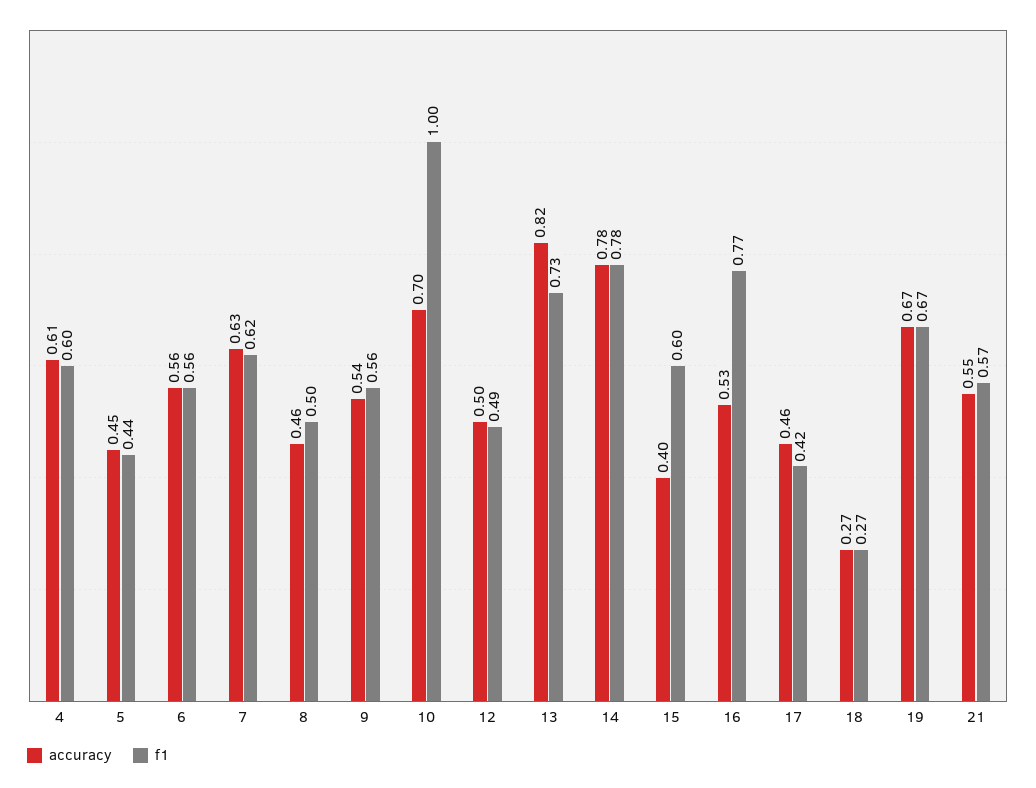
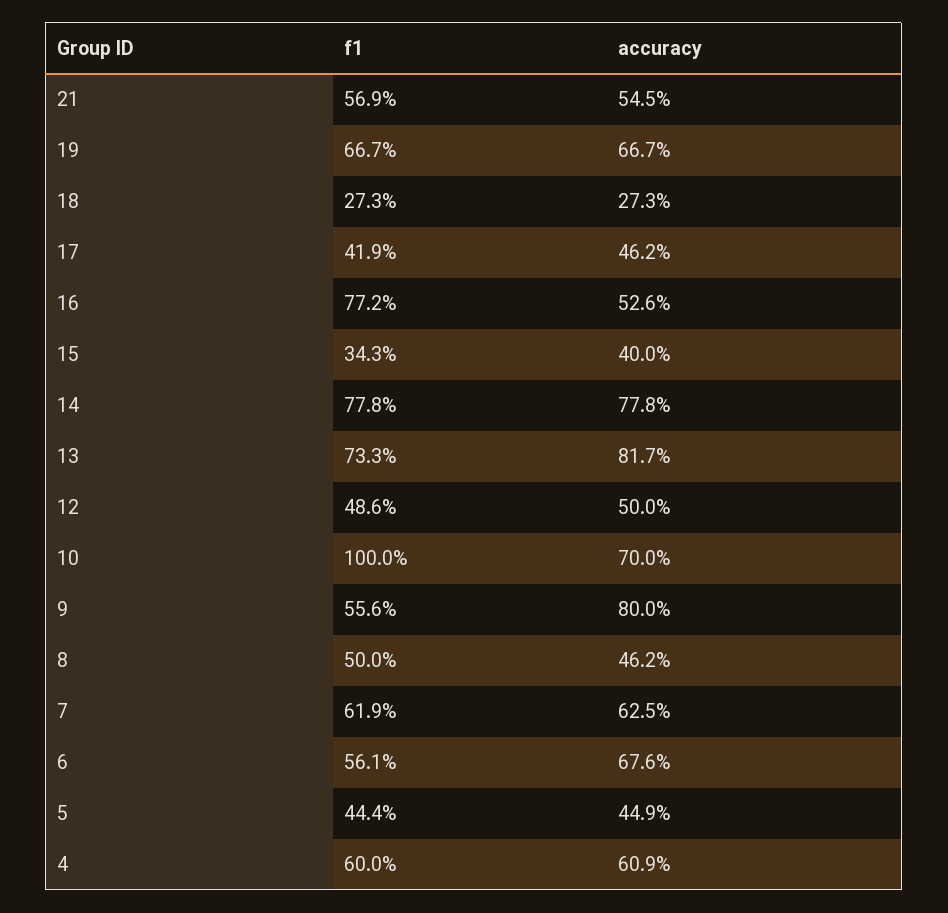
accuracy, 6: 0.56 -> 0.676
accuracy, 9: 0.54 -> 0.8
f1, 15: 0.6 -> 0.343

